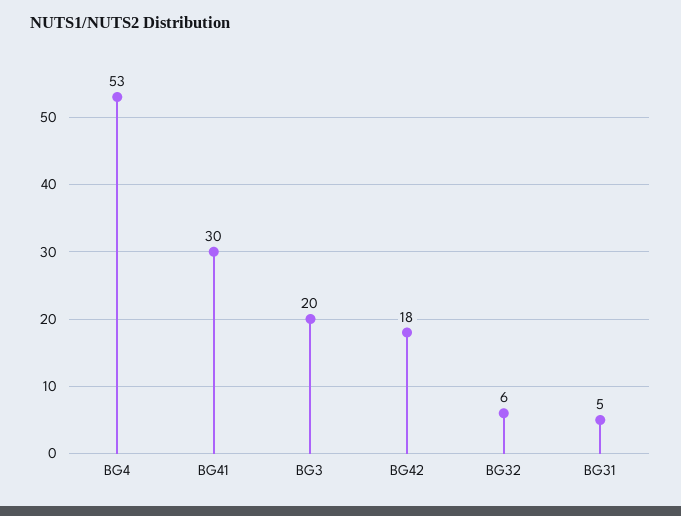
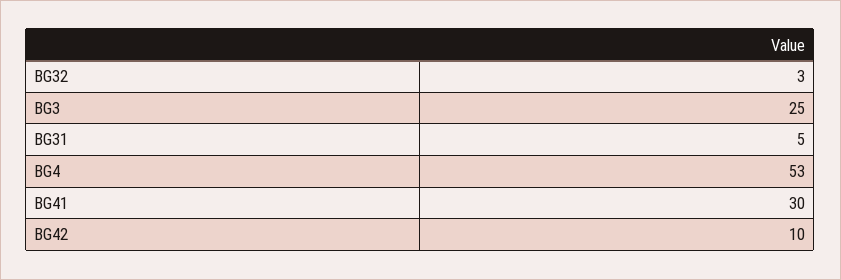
BG3: 20 -> 25
BG42: 18 -> 10
BG32: 6 -> 3

